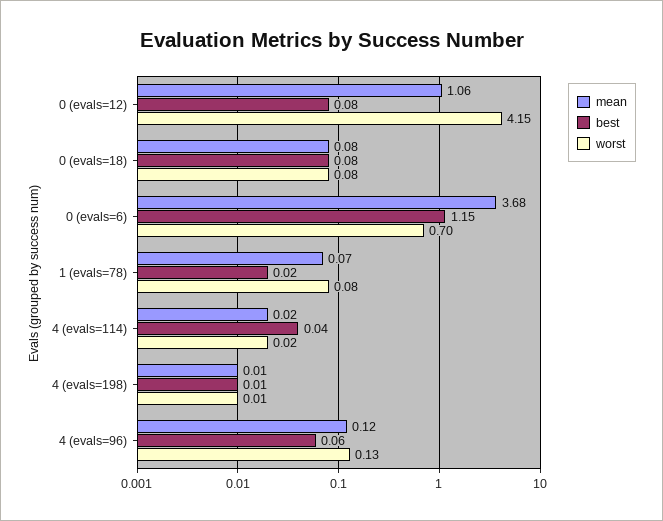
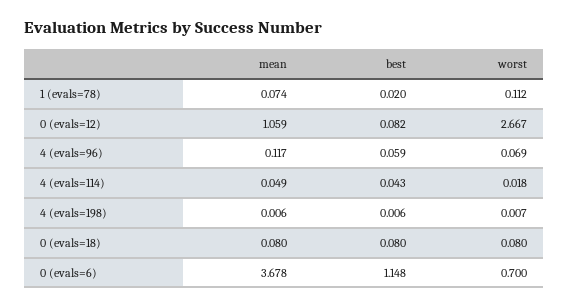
worst, 0 (evals=12): 4.15 -> 2.667
worst, 1 (evals=78): 0.08 -> 0.112
mean, 4 (evals=114): 0.02 -> 0.049
worst, 4 (evals=96): 0.13 -> 0.069

